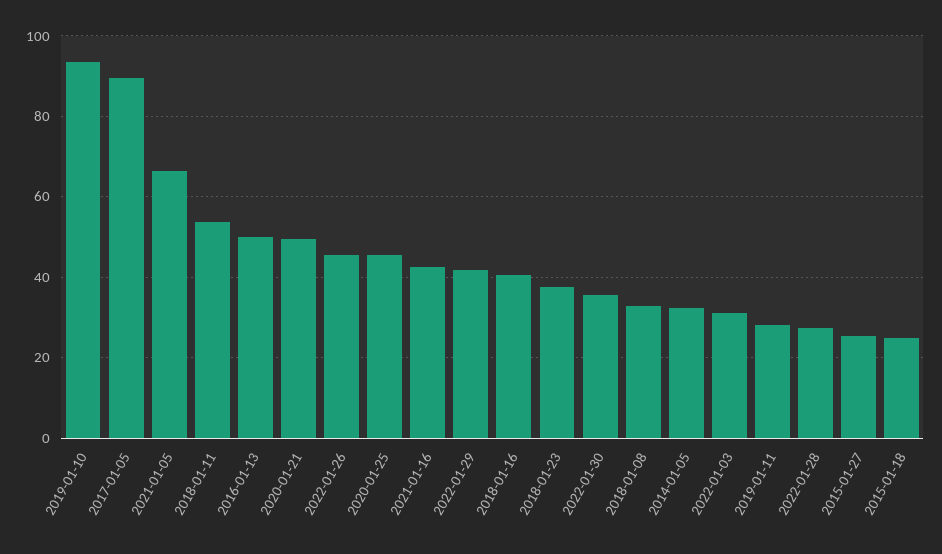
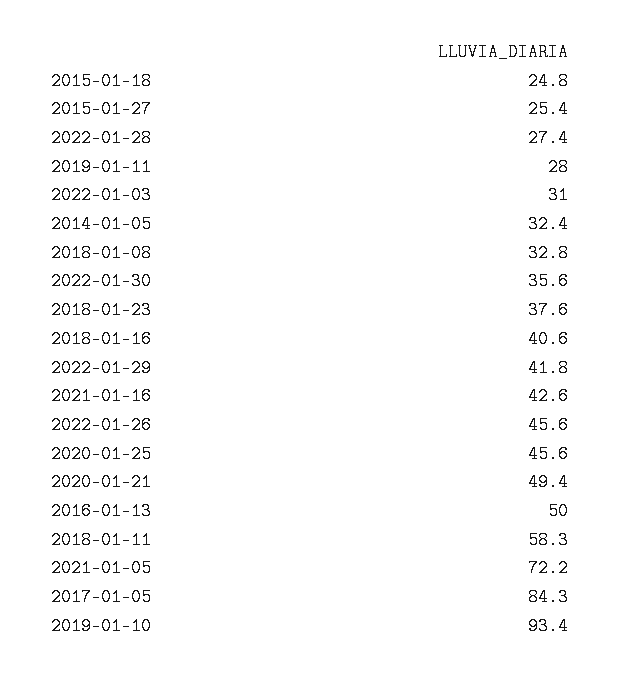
2017-01-05: 90 -> 84.3
2021-01-05: 66 -> 72.2
2018-01-11: 54 -> 58.3

